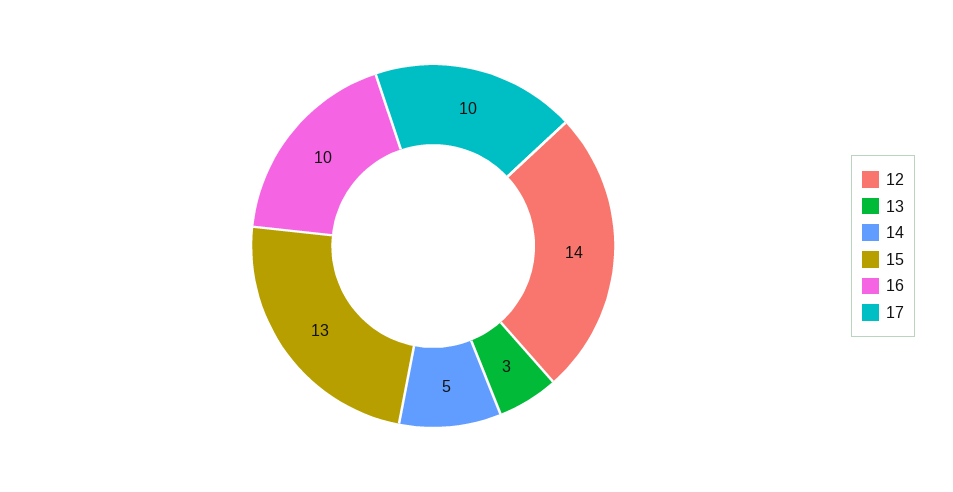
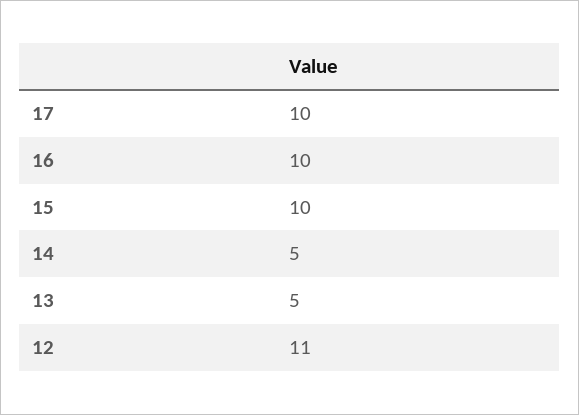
12: 14 -> 11
13: 3 -> 5
15: 13 -> 10

